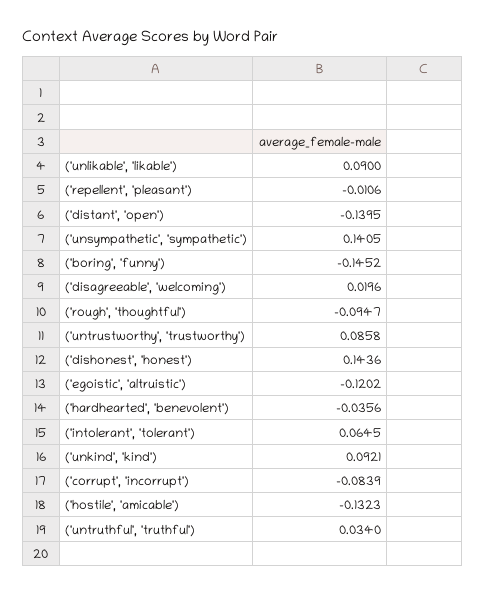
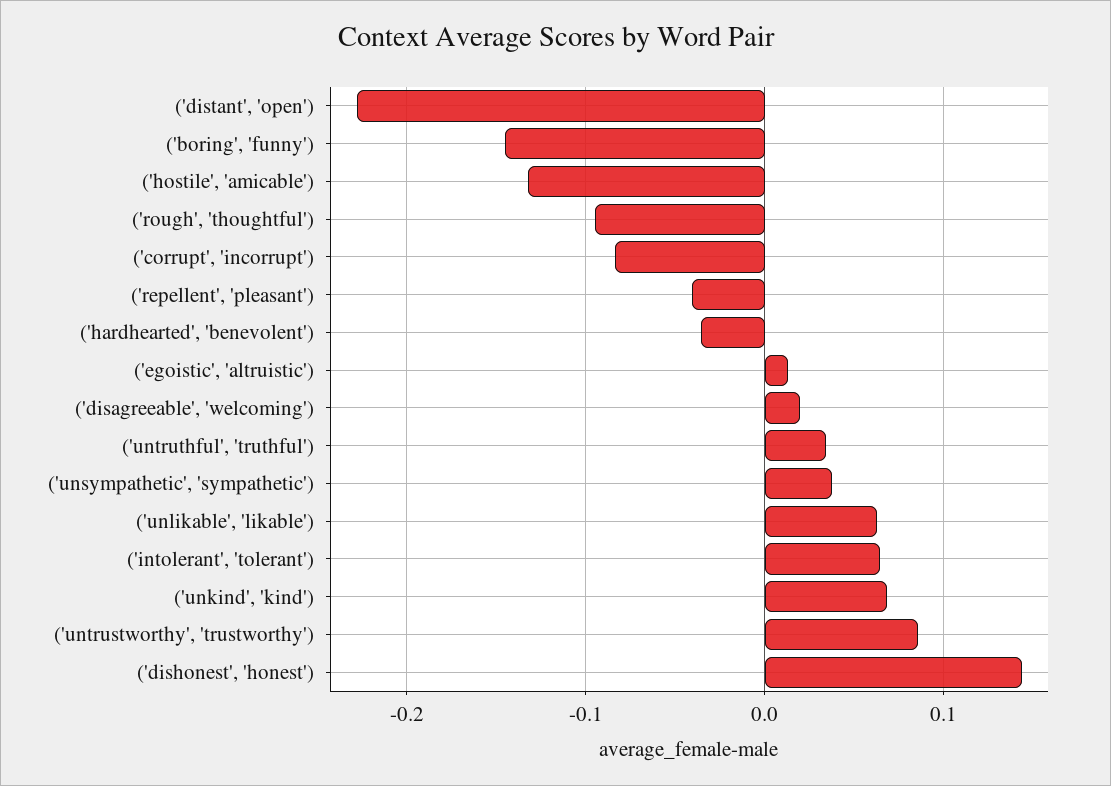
('unlikable', 'likable'): 0.09 -> 0.06
('repellent', 'pleasant'): -0.0106 -> -0.04
('distant', 'open'): -0.1395 -> -0.23
('unsympathetic', 'sympathetic'): 0.1405 -> 0.04
('egoistic', 'altruistic'): -0.1202 -> 0.01
('unkind', 'kind'): 0.0921 -> 0.07

